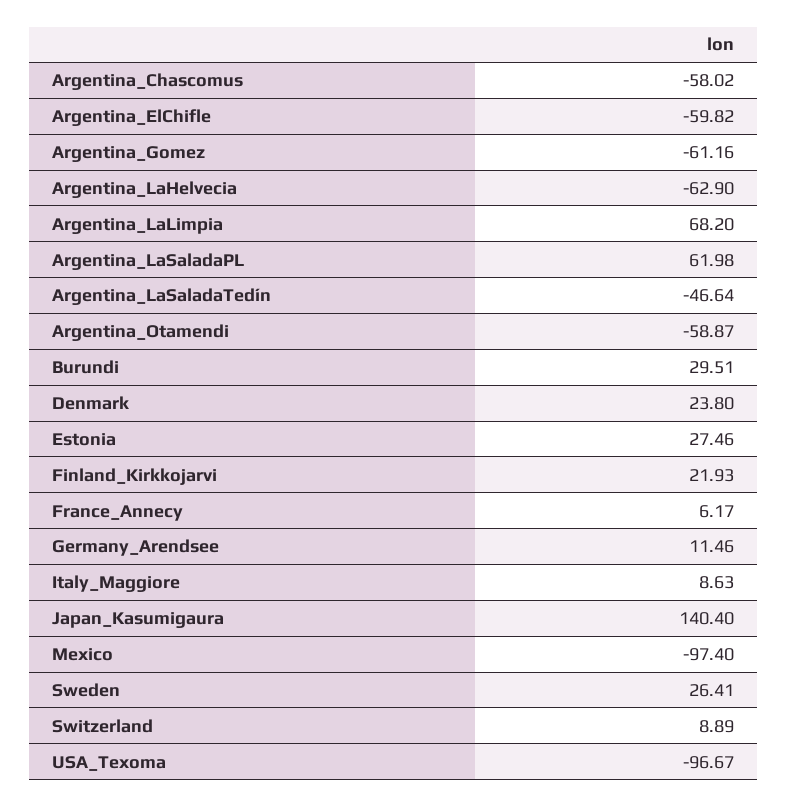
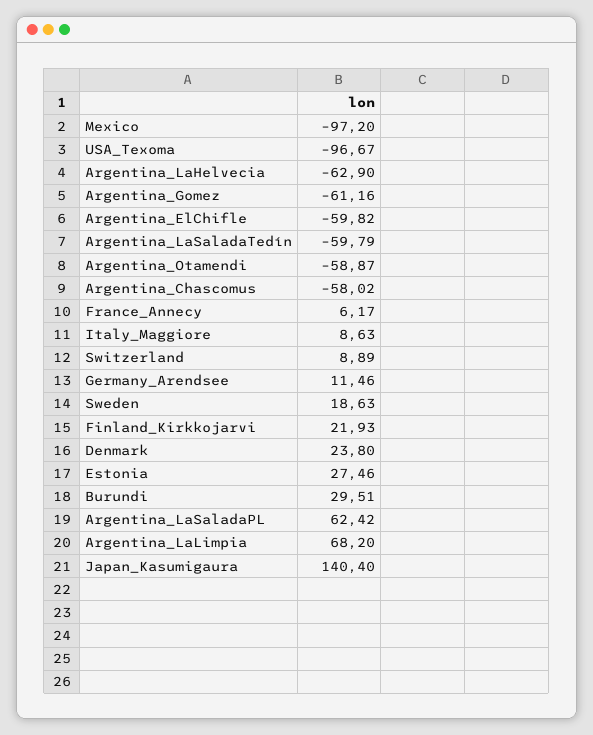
Argentina_LaSaladaPL: 61.98 -> 62.42
Argentina_LaSaladaTedín: -46.64 -> -59.79
Mexico: -97.4 -> -97.2
Sweden: 26.41 -> 18.63

